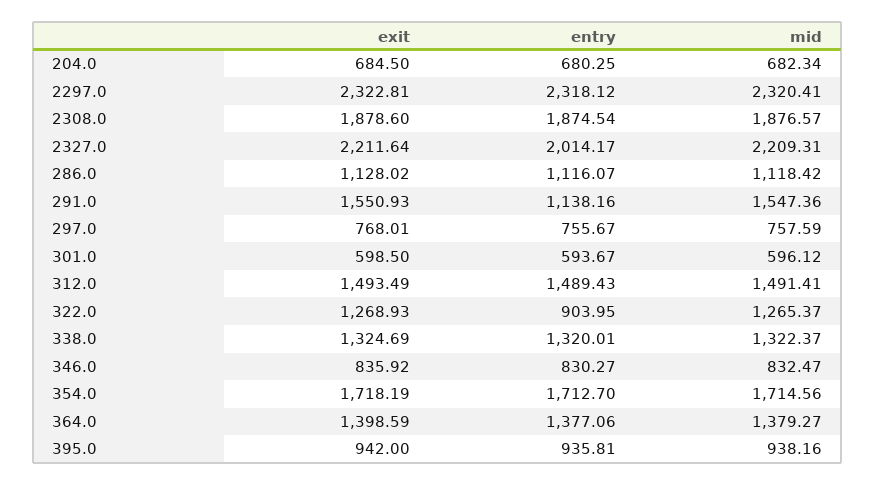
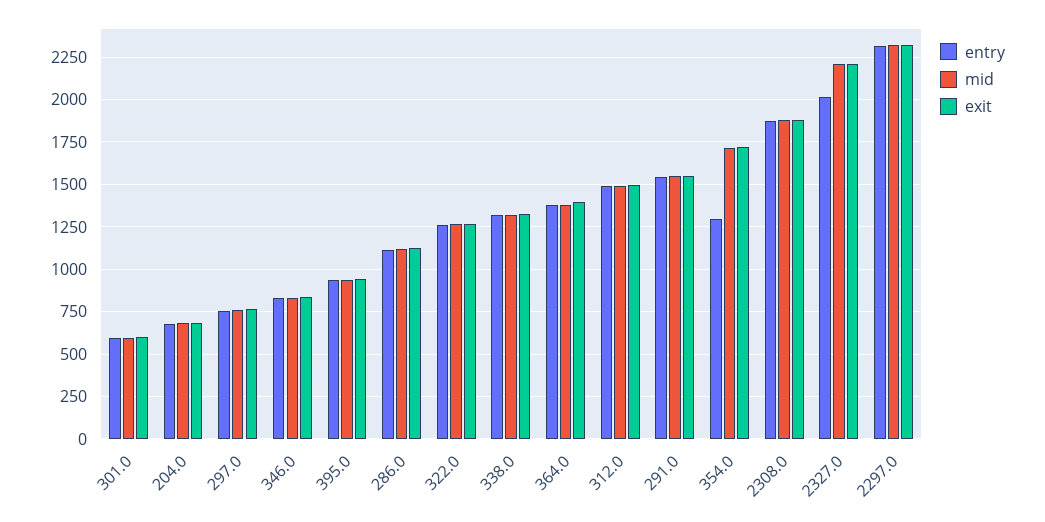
entry, 291.0: 1138.16 -> 1550
entry, 322.0: 903.95 -> 1250
entry, 354.0: 1712.7 -> 1300

